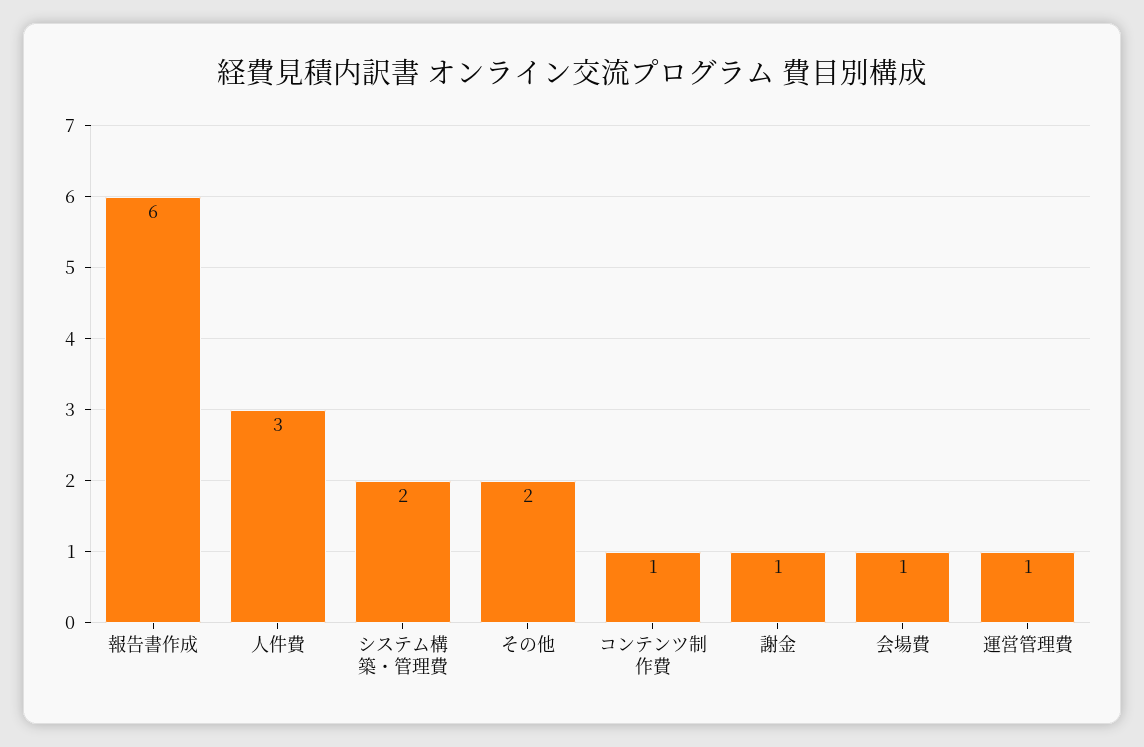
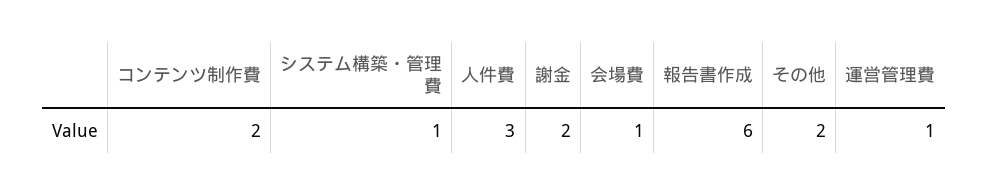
システム構築・管理費: 2 -> 1
コンテンツ制作費: 1 -> 2
謝金: 1 -> 2

